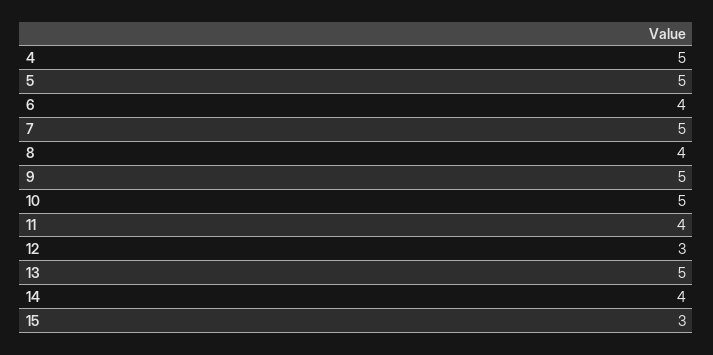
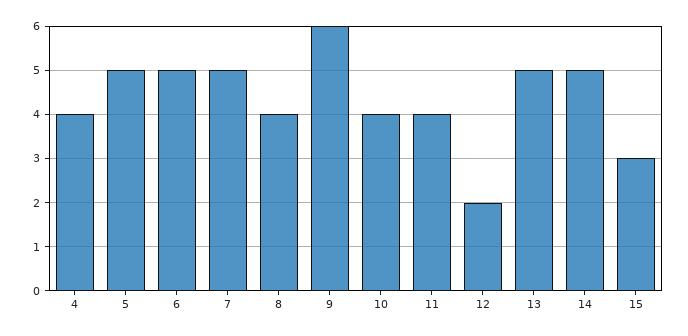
4: 5 -> 4
6: 4 -> 5
9: 5 -> 6
10: 5 -> 4
12: 3 -> 2
14: 4 -> 5

